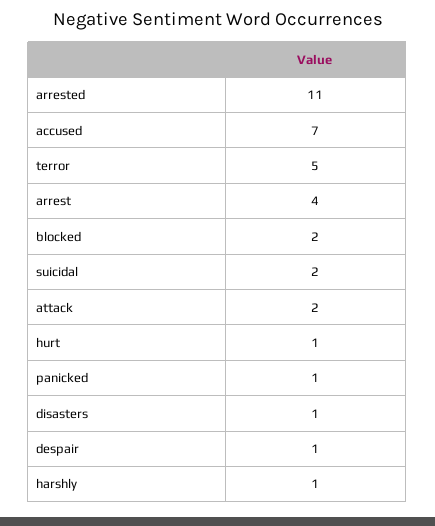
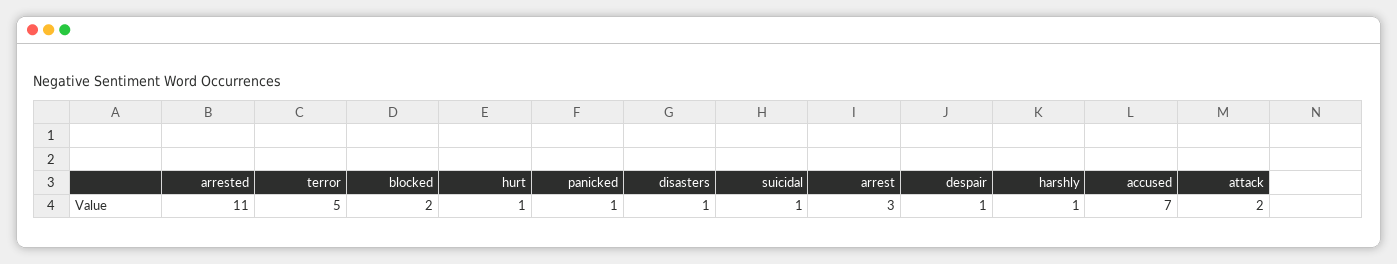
arrest: 4 -> 3
suicidal: 2 -> 1

